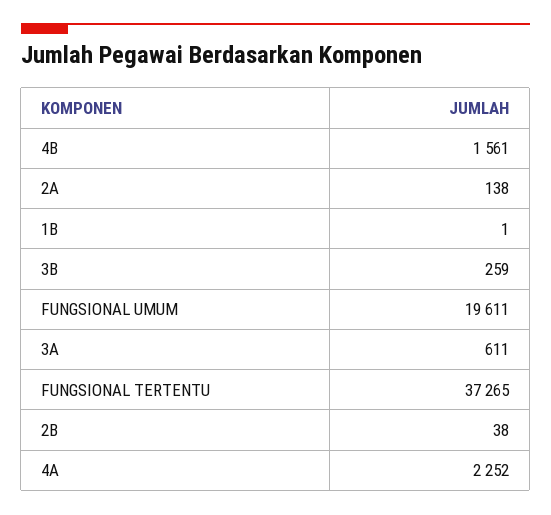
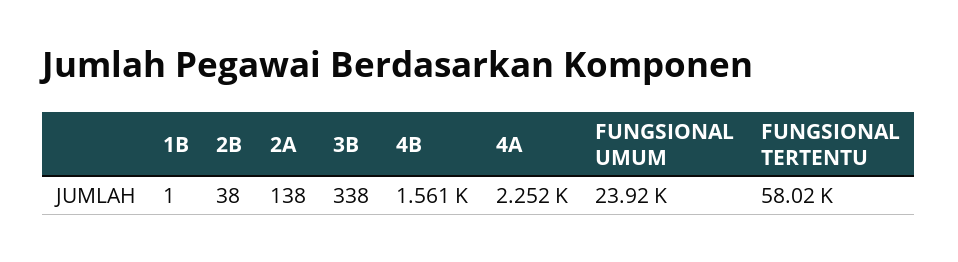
3B: 259 -> 338
FUNGSIONAL UMUM: 19611 -> 23920
3A: 611 -> none
FUNGSIONAL TERTENTU: 37265 -> 58020

